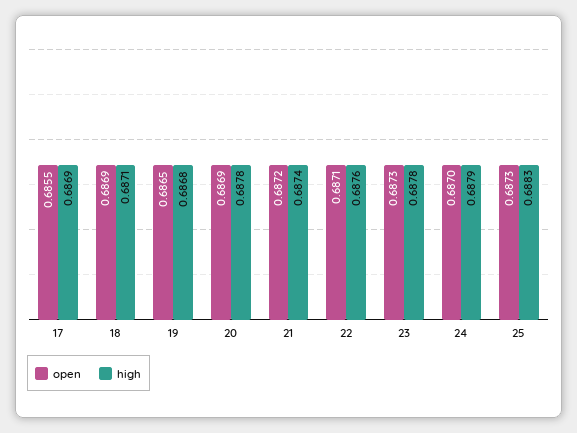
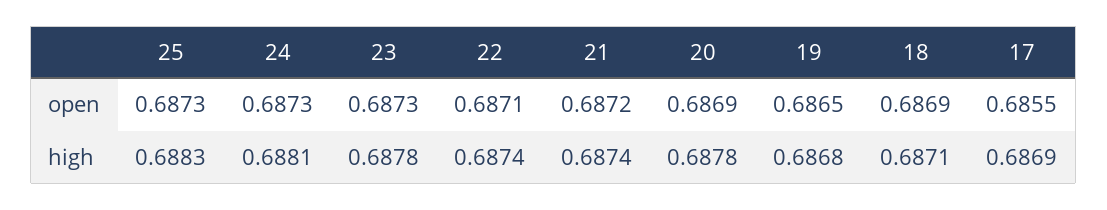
high, 22: 0.6876 -> 0.6874
open, 24: 0.687 -> 0.6873
high, 24: 0.6879 -> 0.6881

